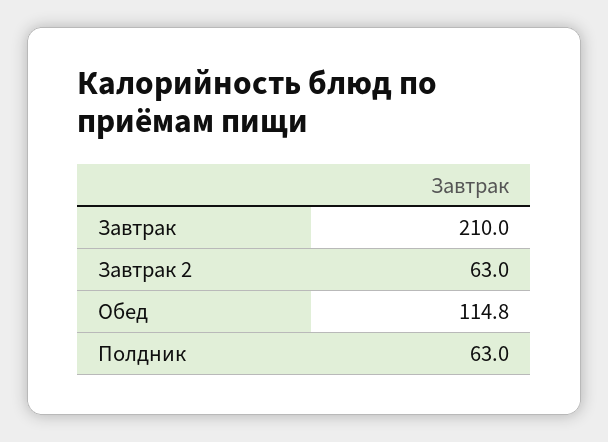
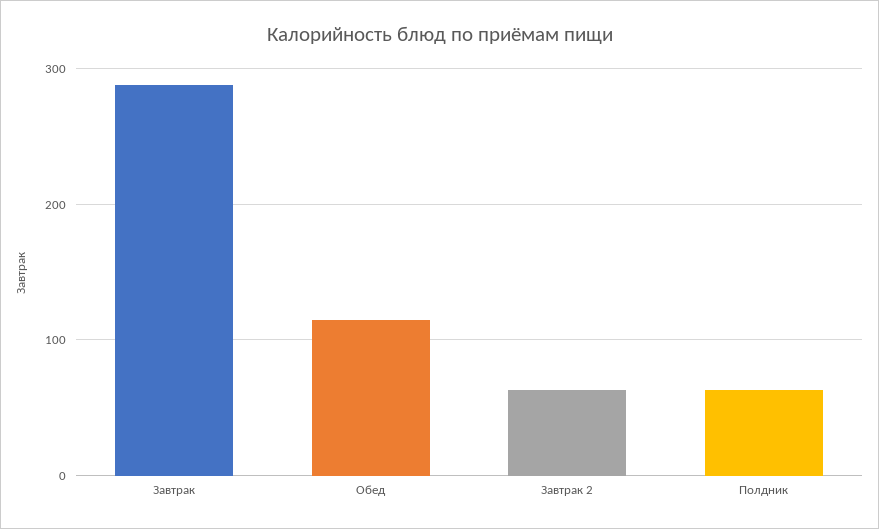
Завтрак: 210 -> 290

